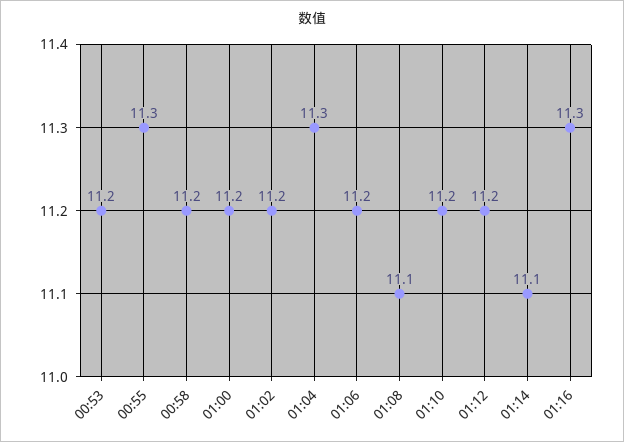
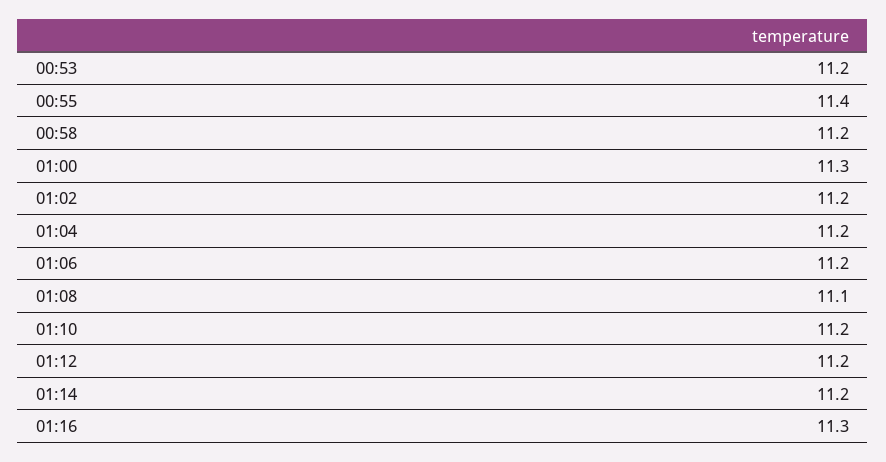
00:55: 11.3 -> 11.4
01:00: 11.2 -> 11.3
01:04: 11.3 -> 11.2
01:14: 11.1 -> 11.2

